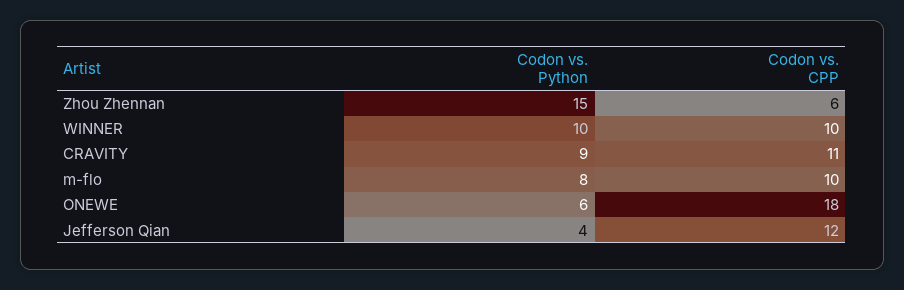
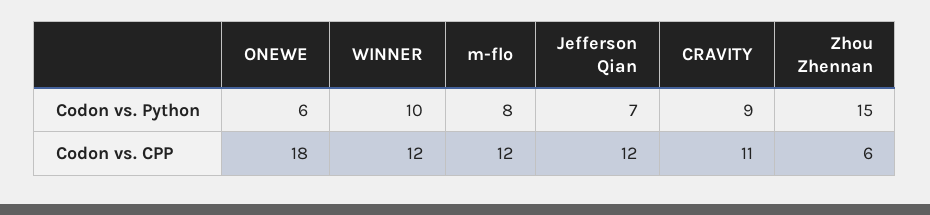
Codon vs. CPP, WINNER: 10 -> 12
Codon vs. CPP, m-flo: 10 -> 12
Codon vs. Python, Jefferson Qian: 4 -> 7

